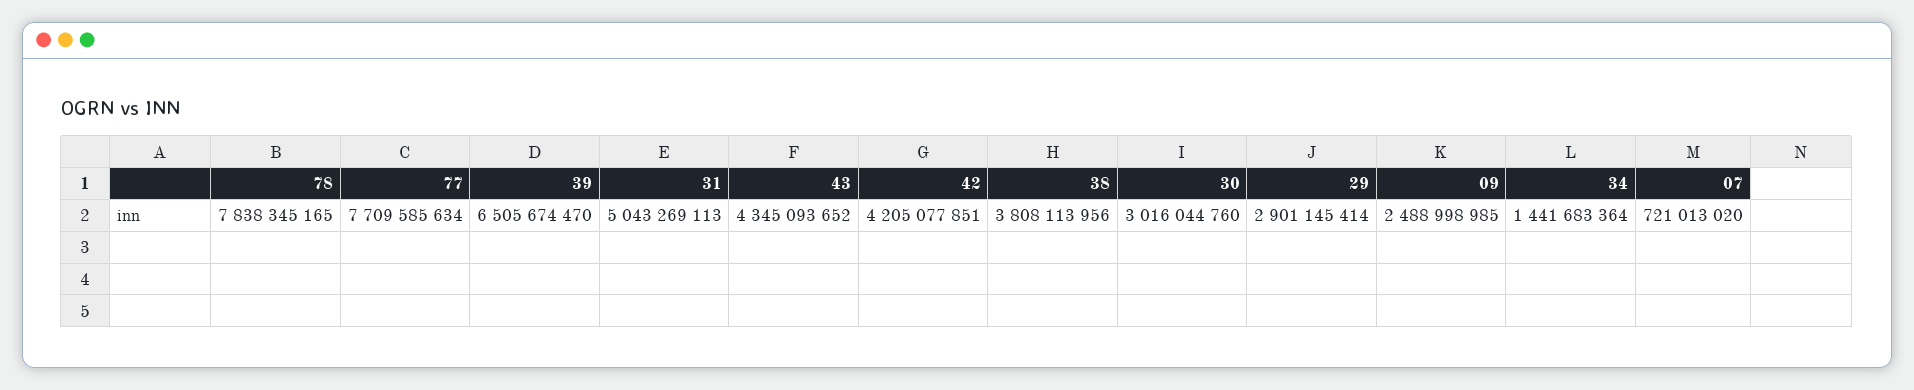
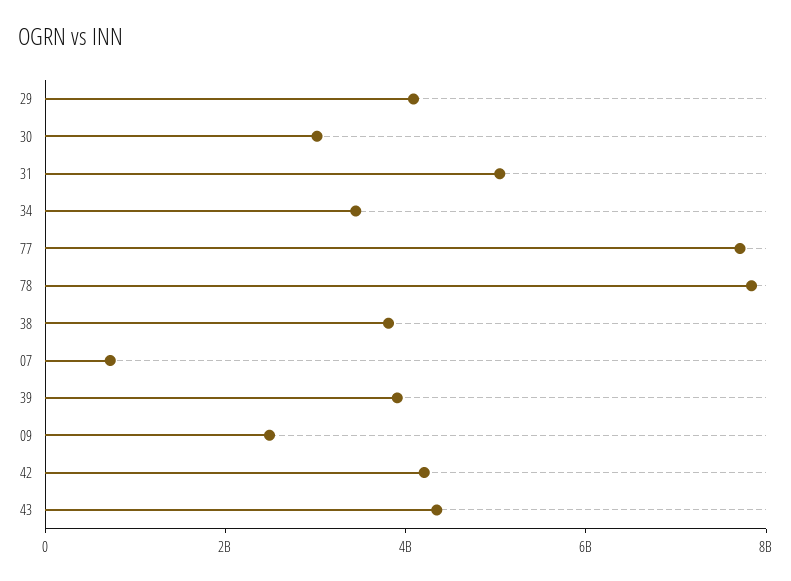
39: 6505674470 -> 4000000000
29: 2901145414 -> 4000000000
34: 1441683364 -> 3500000000

